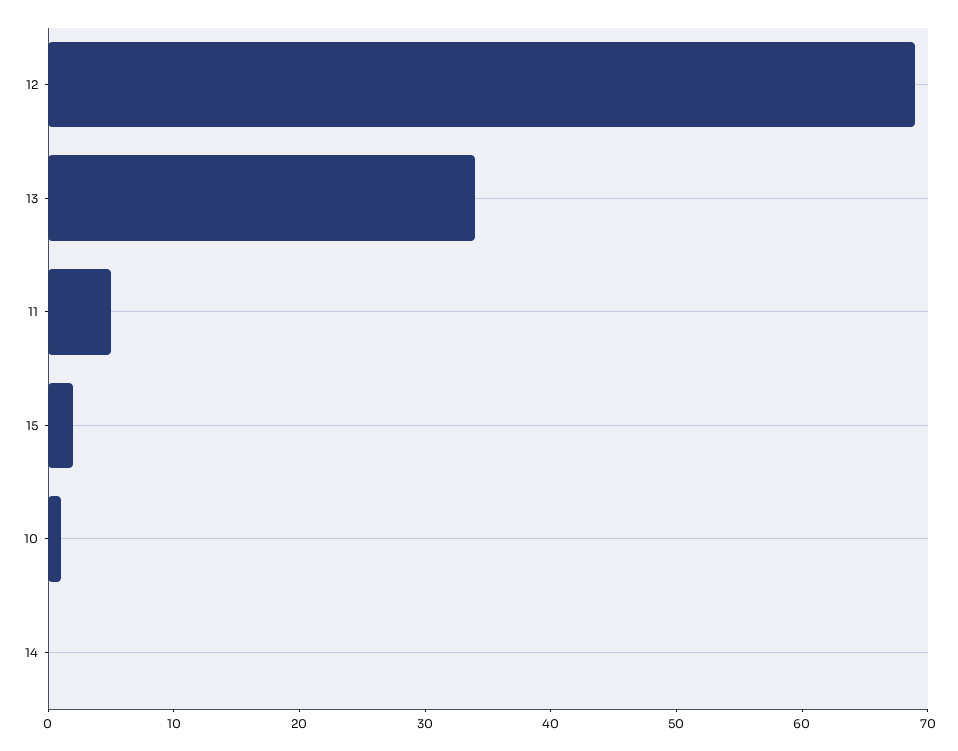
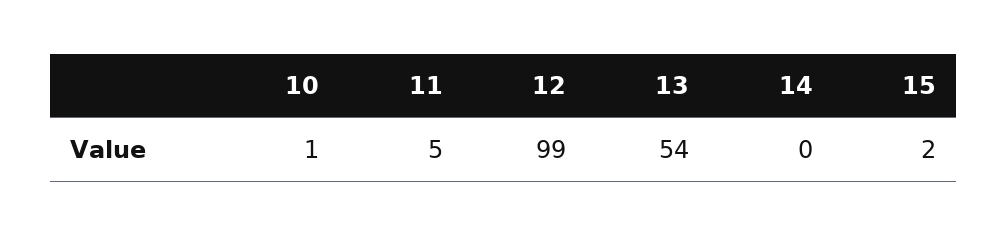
12: 69 -> 99
13: 34 -> 54

